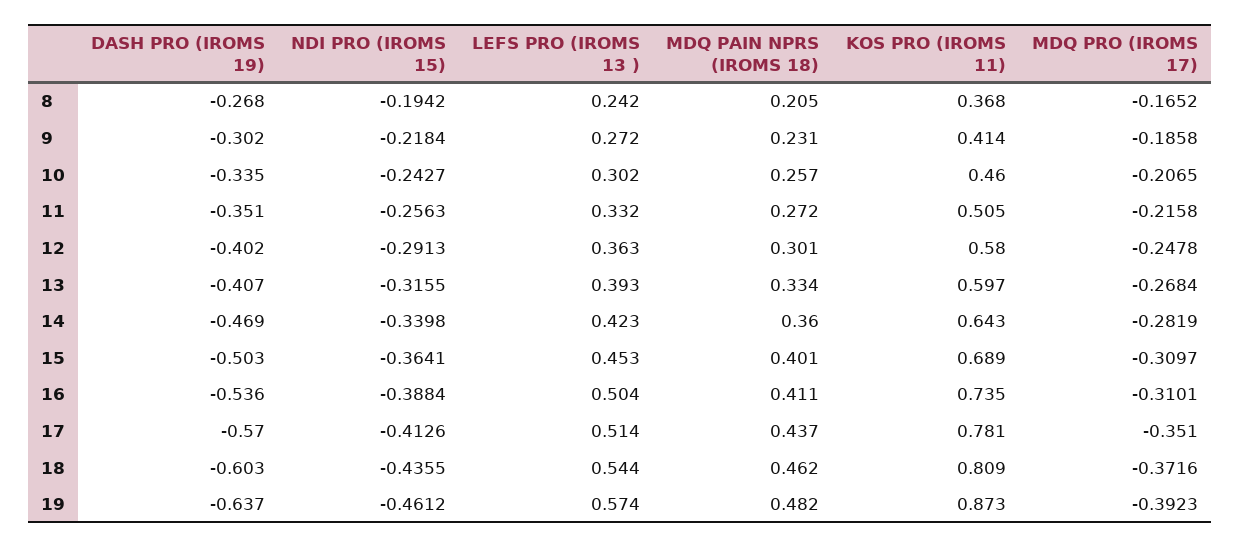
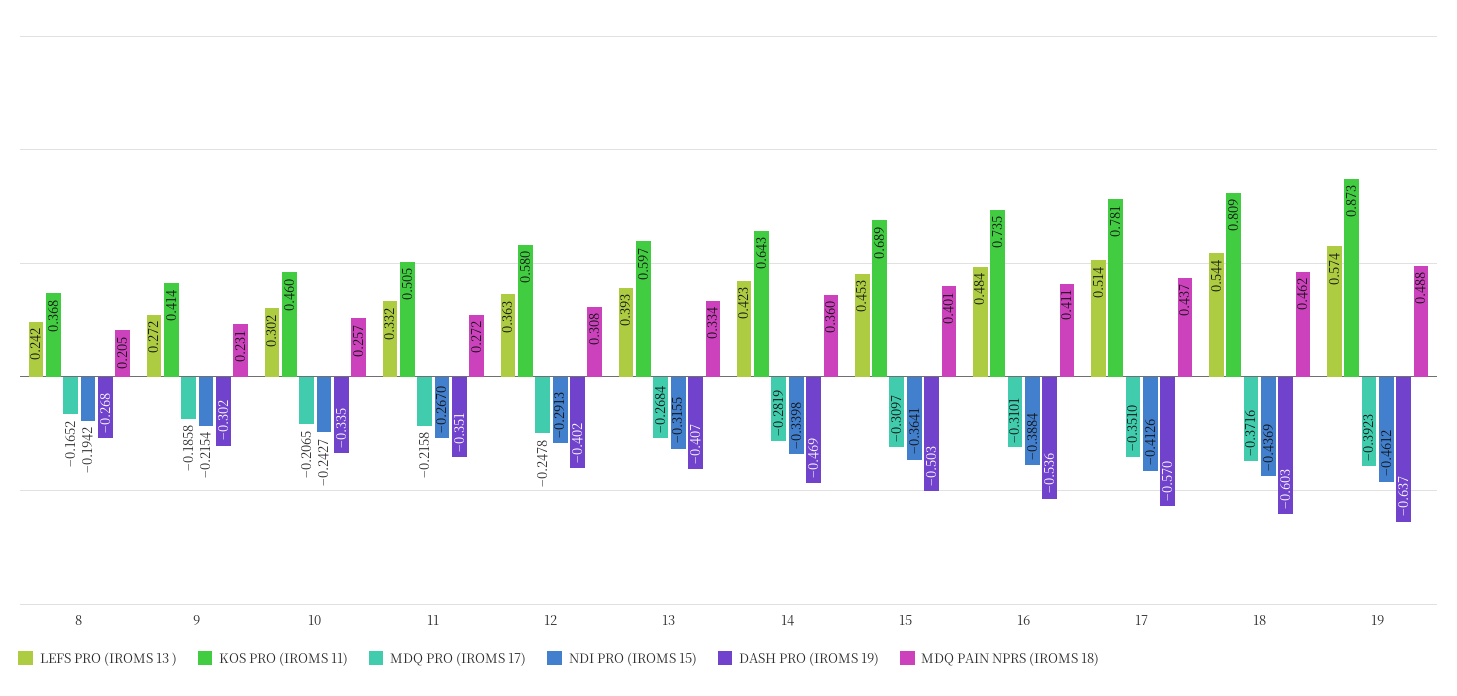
NDI PRO (IROMS 15), 9: -0.2184 -> -0.2154
NDI PRO (IROMS 15), 11: -0.2563 -> -0.267
MDQ PAIN NPRS (IROMS 18), 12: 0.301 -> 0.308
LEFS PRO (IROMS 13 ), 16: 0.504 -> 0.484
NDI PRO (IROMS 15), 18: -0.4355 -> -0.4369
MDQ PAIN NPRS (IROMS 18), 19: 0.482 -> 0.488

